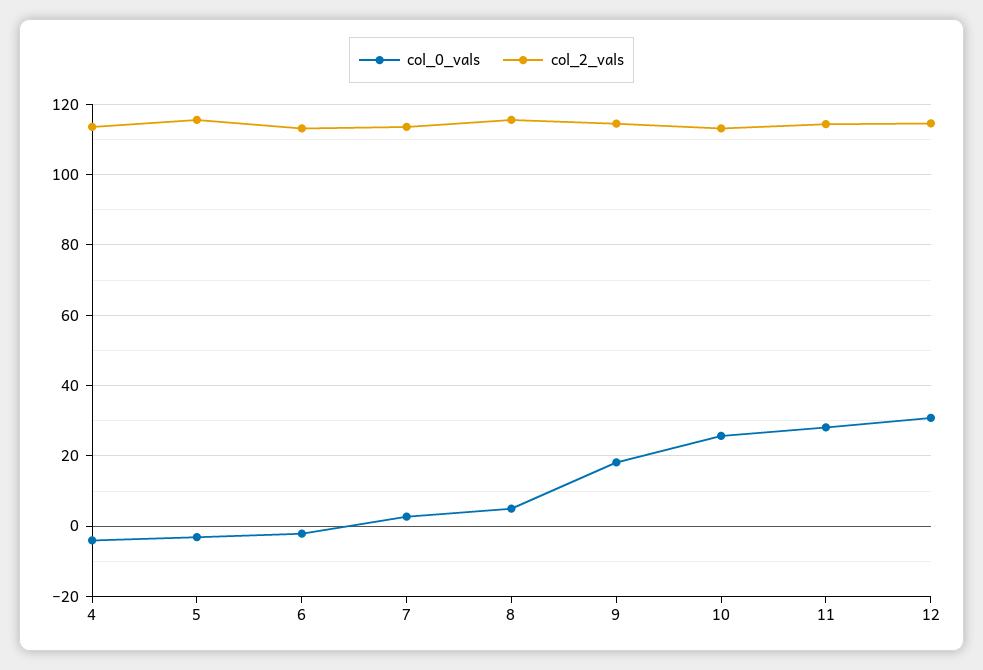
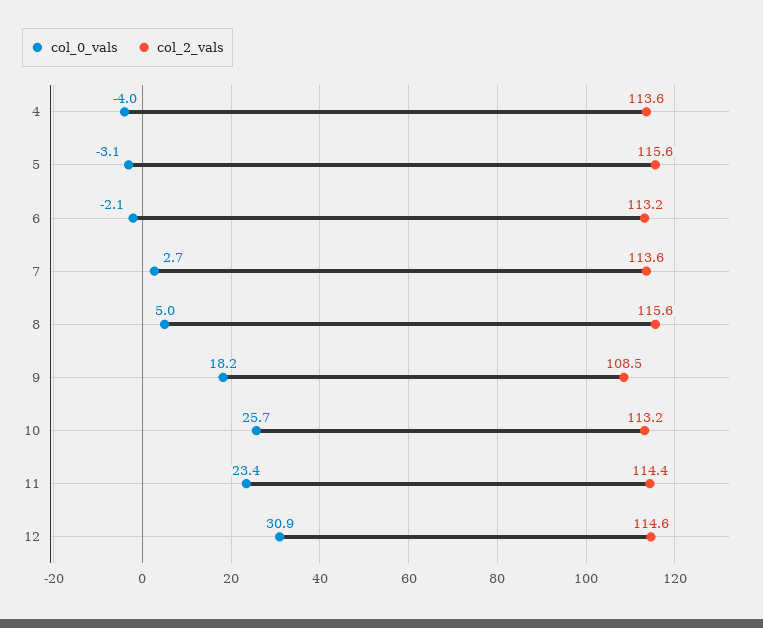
col_2_vals, 9: 114 -> 108.5
col_0_vals, 11: 28 -> 23.4

